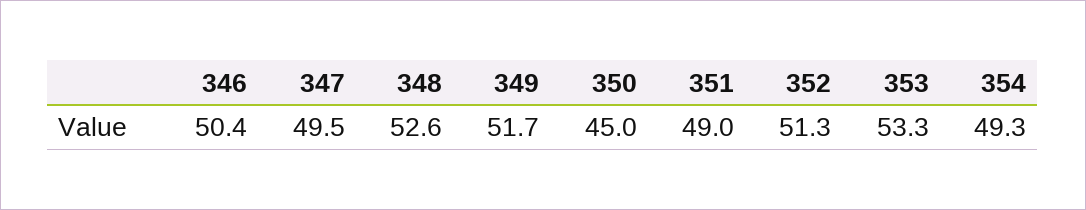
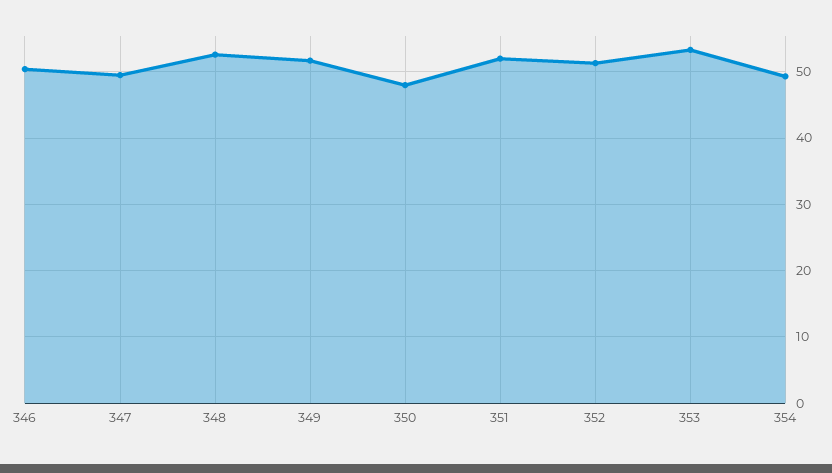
350: 45 -> 48
351: 49 -> 52

